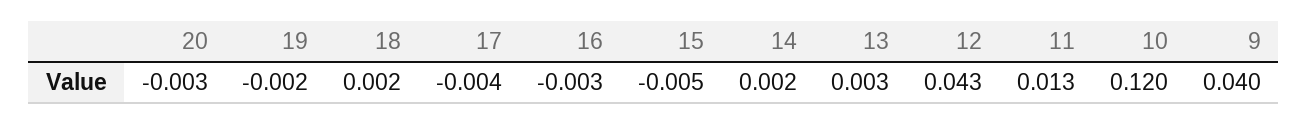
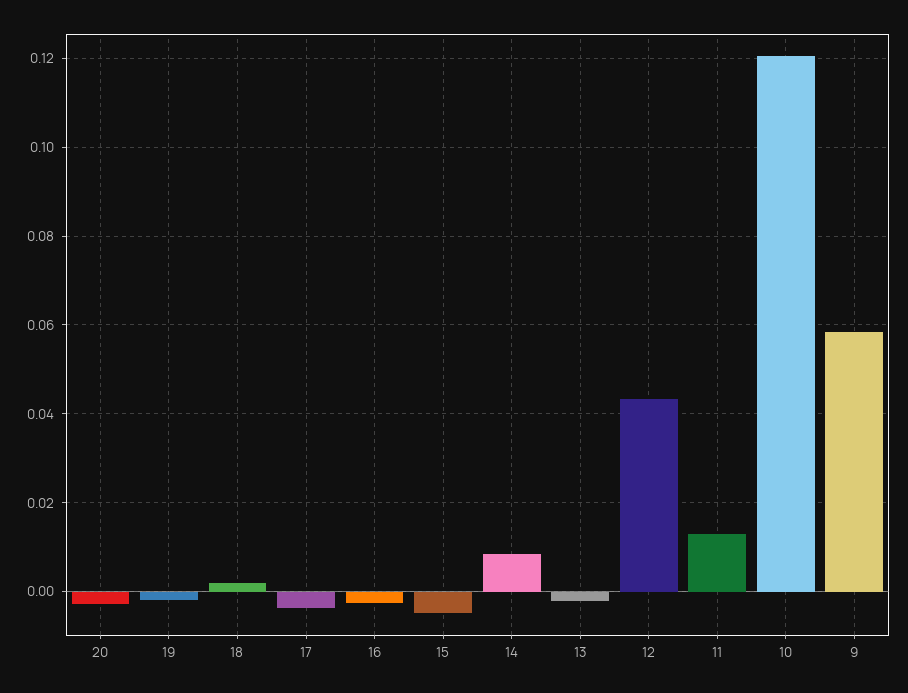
14: 0.002 -> 0.008
13: 0.003 -> -0.002
9: 0.04 -> 0.058

